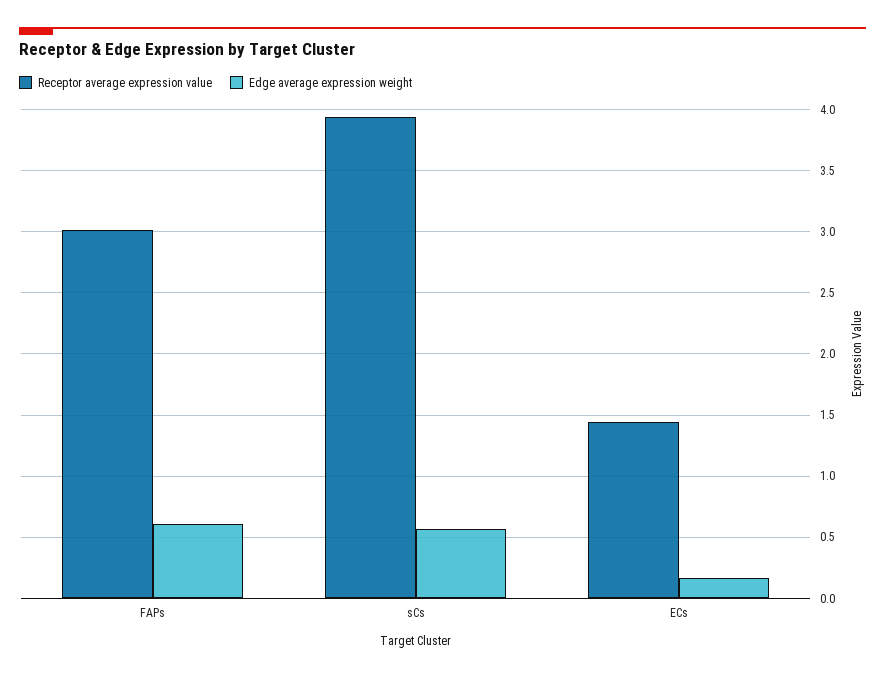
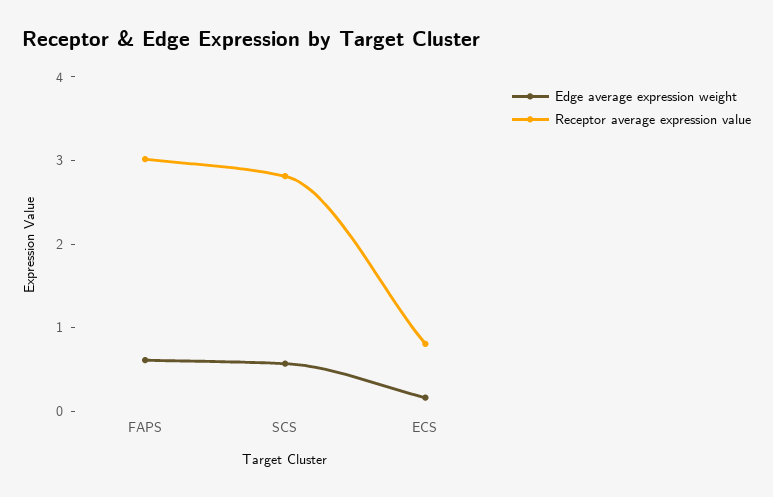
Receptor average expression value, sCs: 3.95 -> 2.8
Receptor average expression value, ECs: 1.45 -> 0.8

